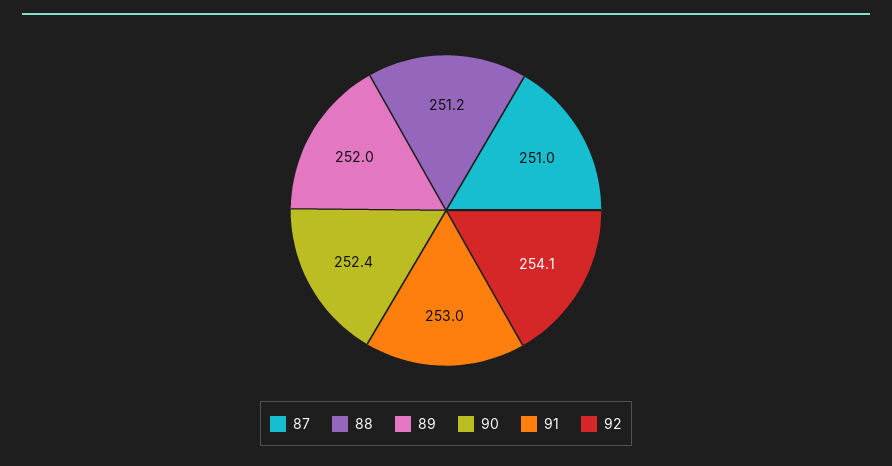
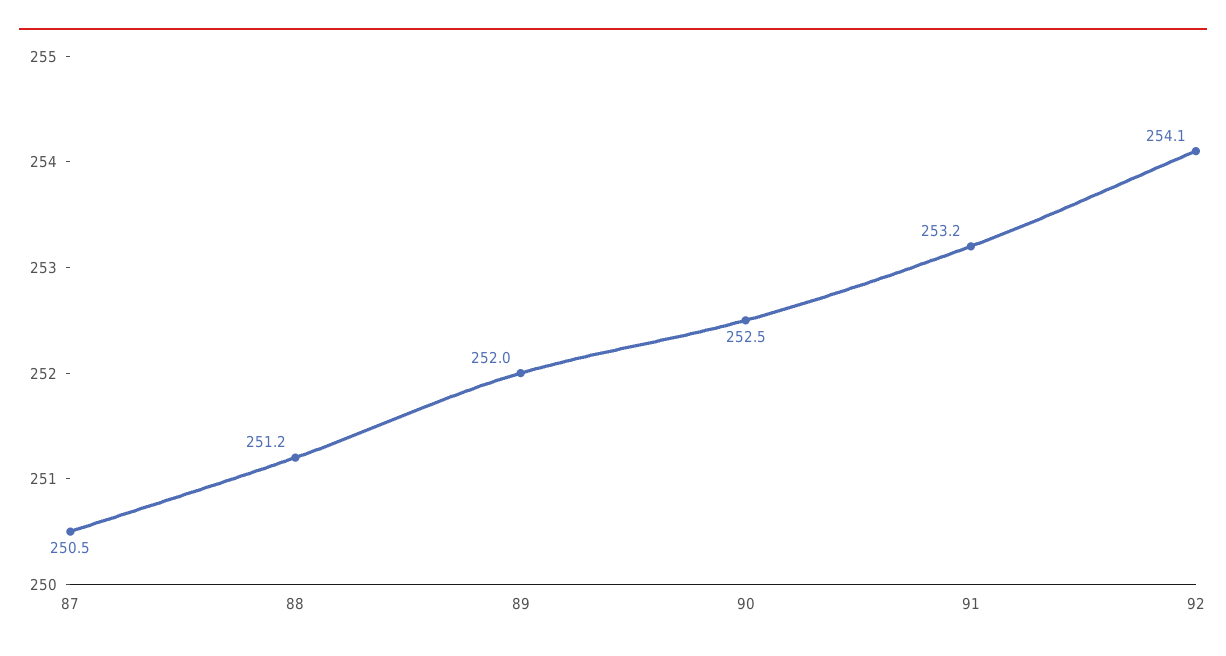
87: 251 -> 250.5
90: 252.4 -> 252.5
91: 253 -> 253.2

